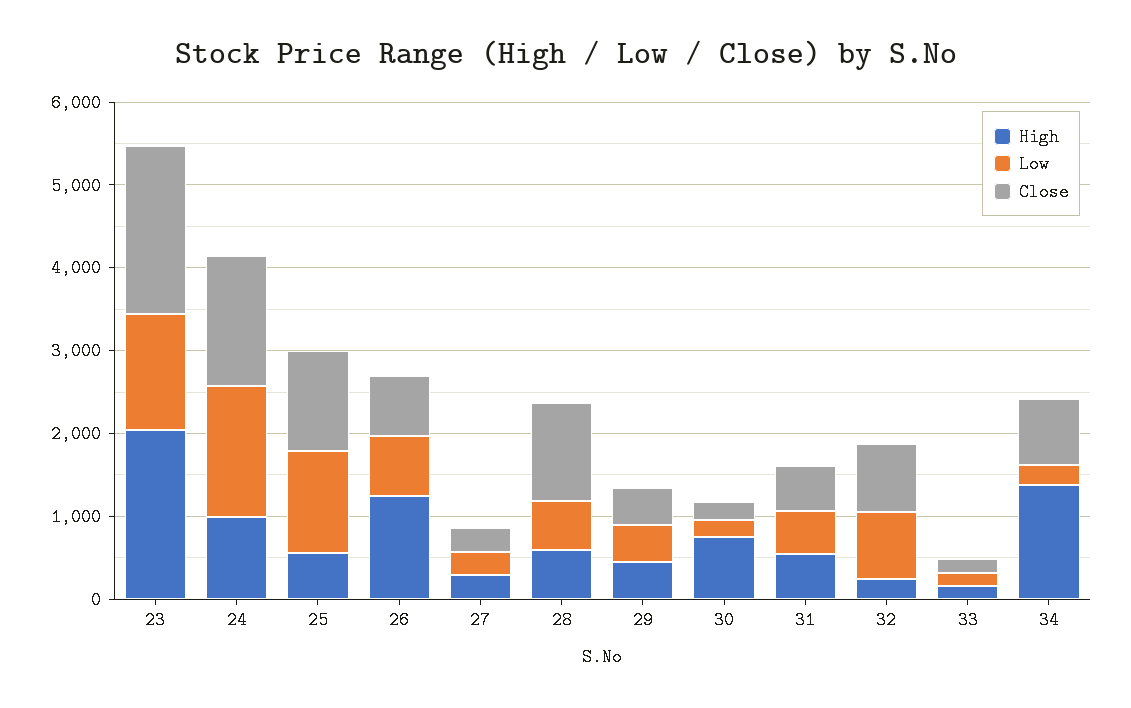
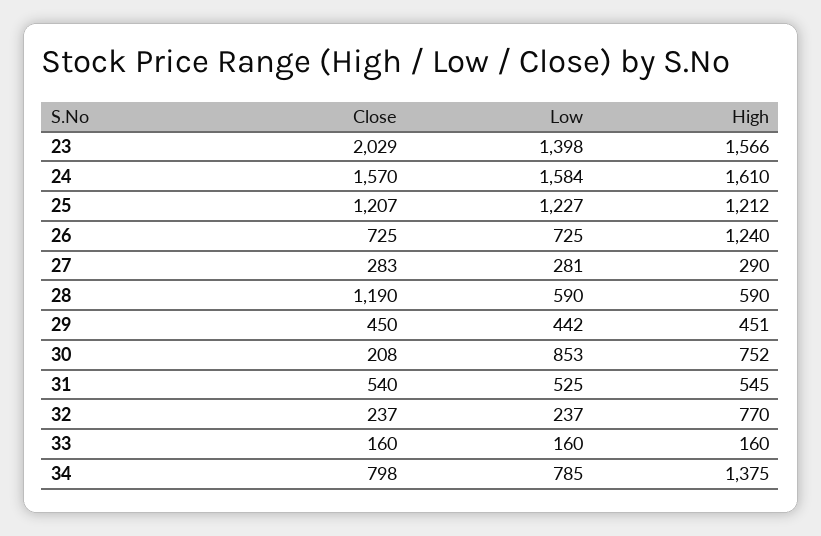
High, 23: 2000 -> 1566
High, 24: 1000 -> 1610
High, 25: 600 -> 1212
Low, 30: 200 -> 853
High, 32: 200 -> 770
Low, 32: 800 -> 237
Close, 32: 800 -> 237
Low, 34: 200 -> 785

